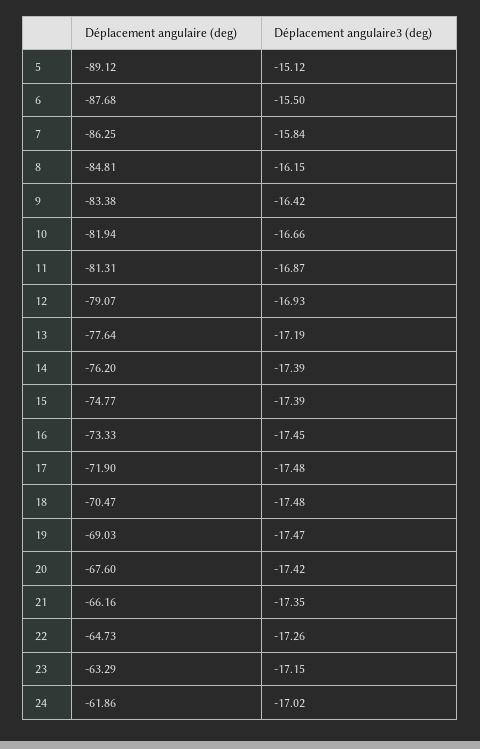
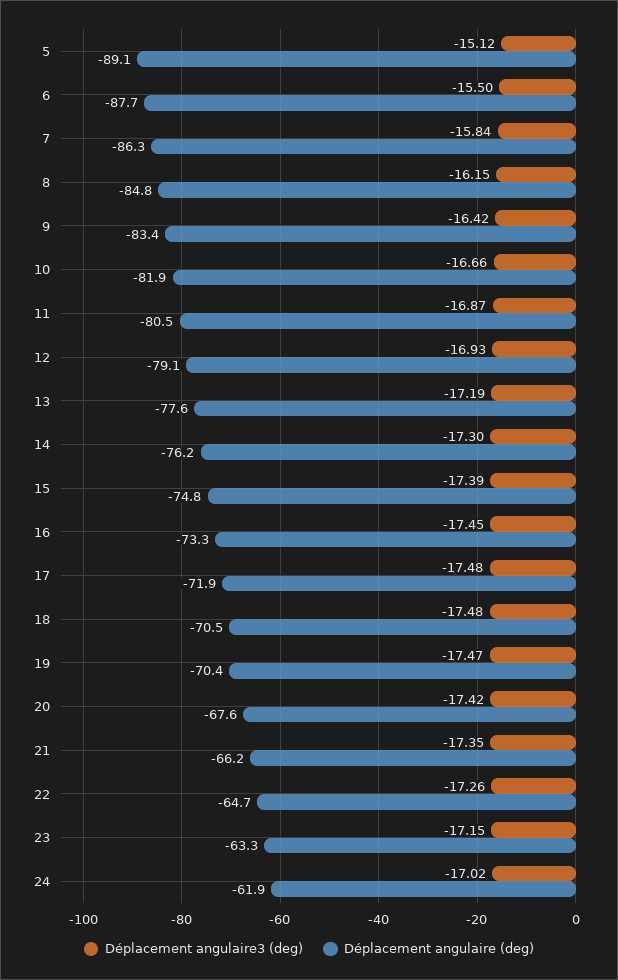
Déplacement angulaire (deg), 11: -81.31 -> -80.5
Déplacement angulaire3 (deg), 14: -17.39 -> -17.3
Déplacement angulaire (deg), 19: -69.03 -> -70.4

